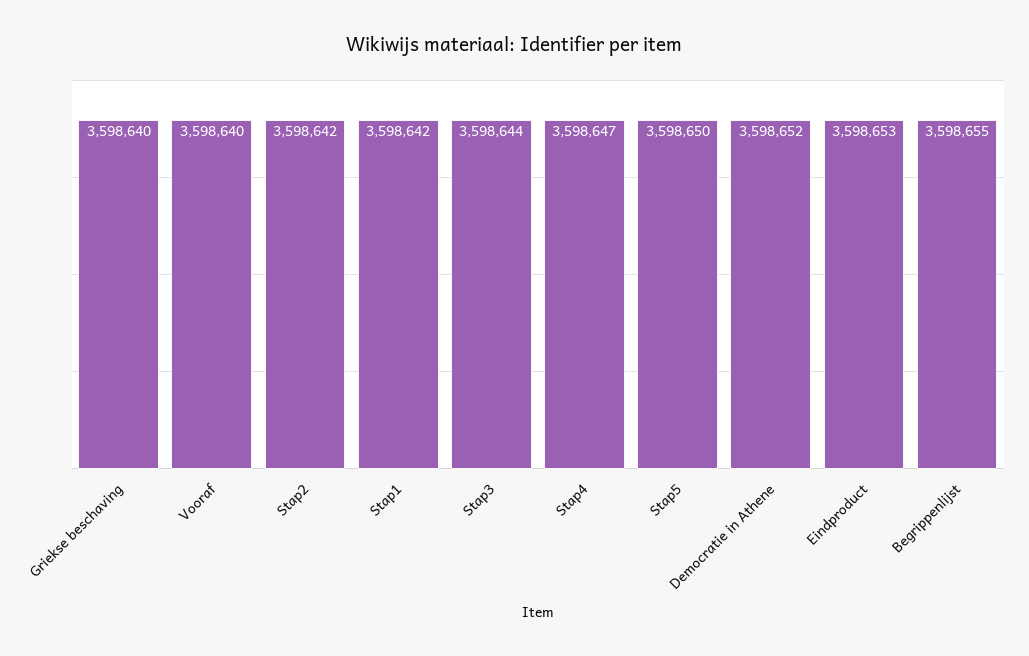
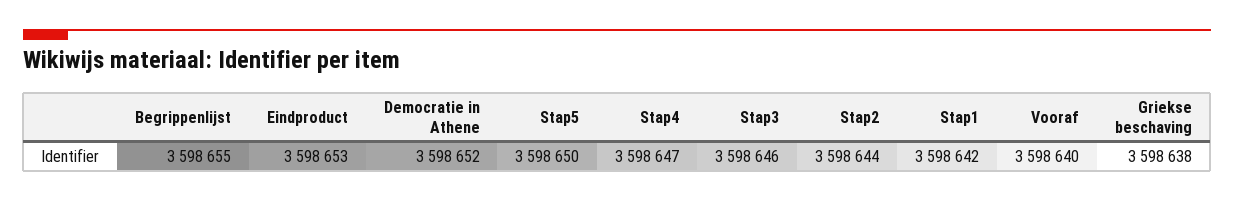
Griekse beschaving: 3598640 -> 3598638
Stap2: 3598642 -> 3598644
Stap3: 3598644 -> 3598646

